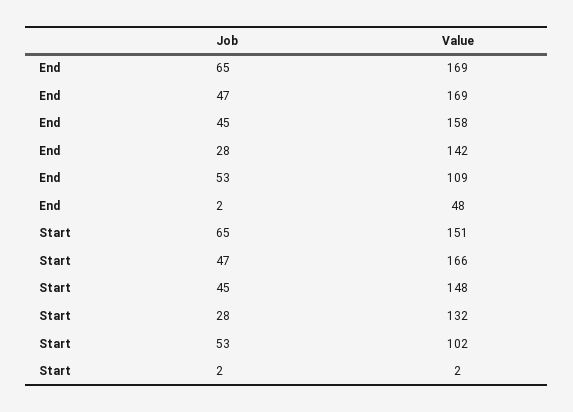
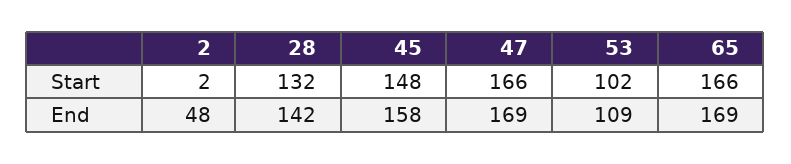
Start, 65: 151 -> 166

